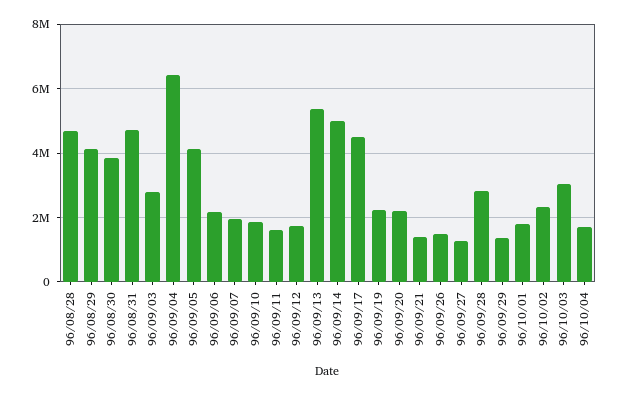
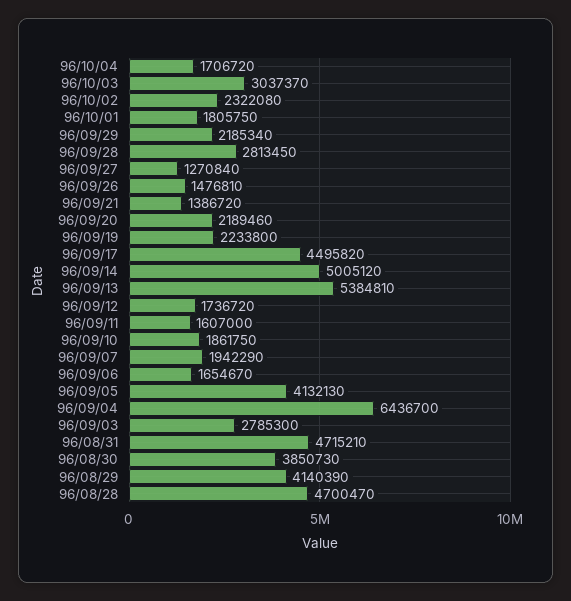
96/09/06: 2200000 -> 1654670
96/09/29: 1400000 -> 2185340

